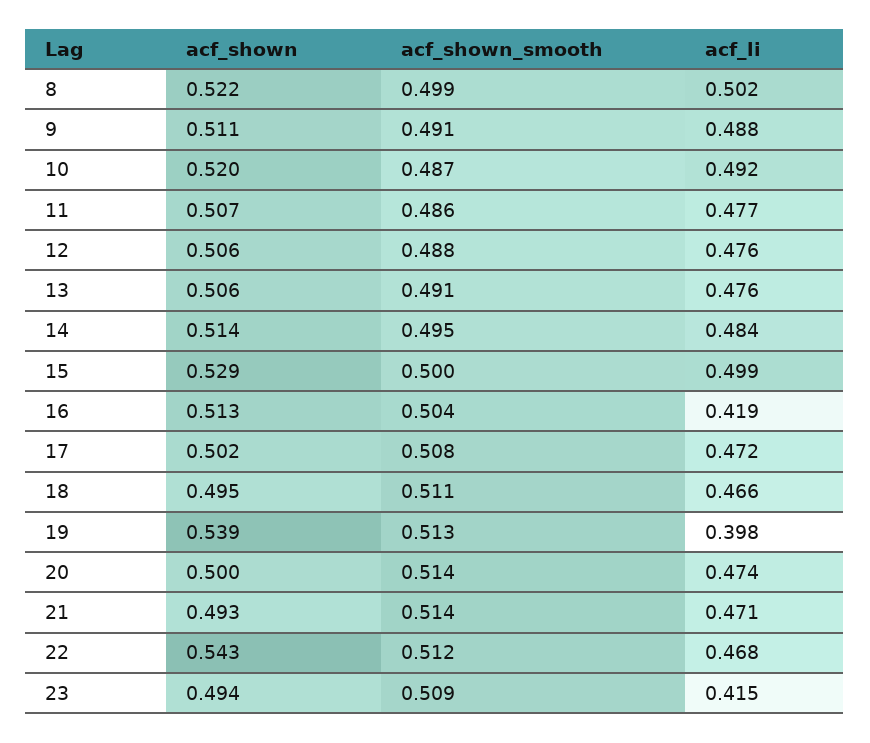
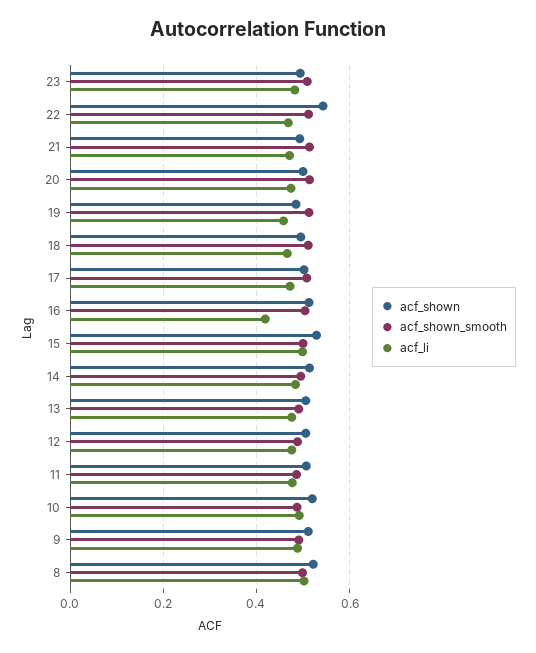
acf_shown, 19: 0.539 -> 0.48
acf_li, 19: 0.398 -> 0.46
acf_li, 23: 0.415 -> 0.48

